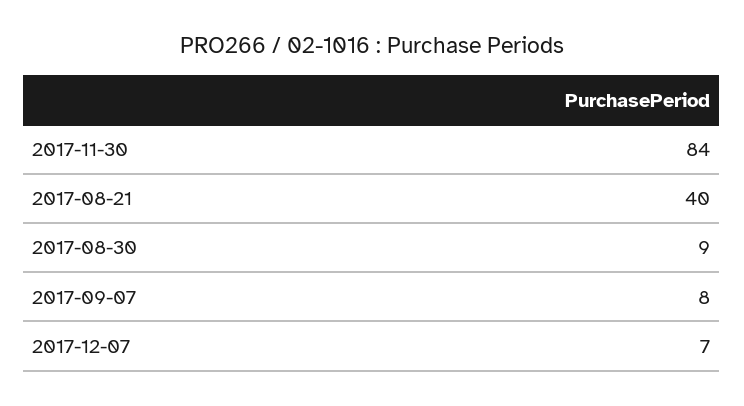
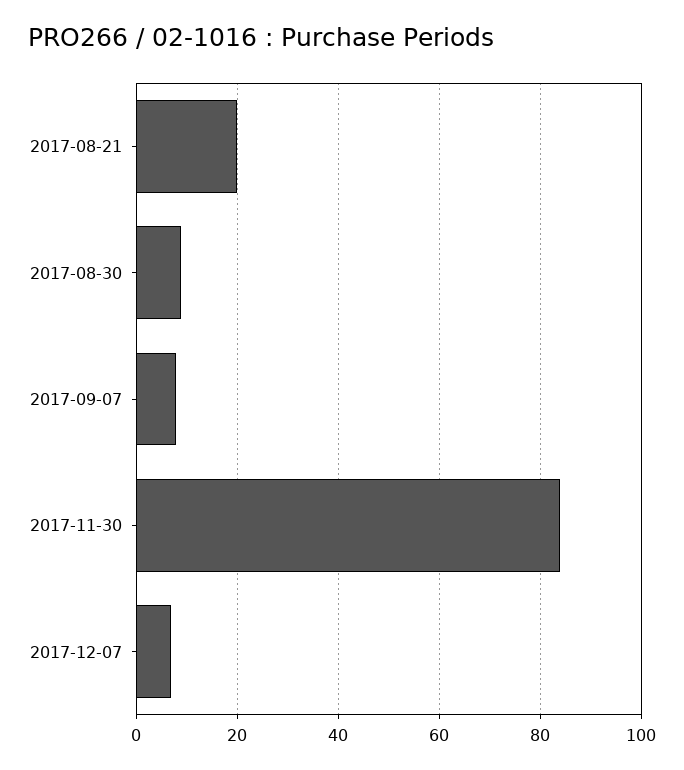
2017-08-21: 40 -> 20

